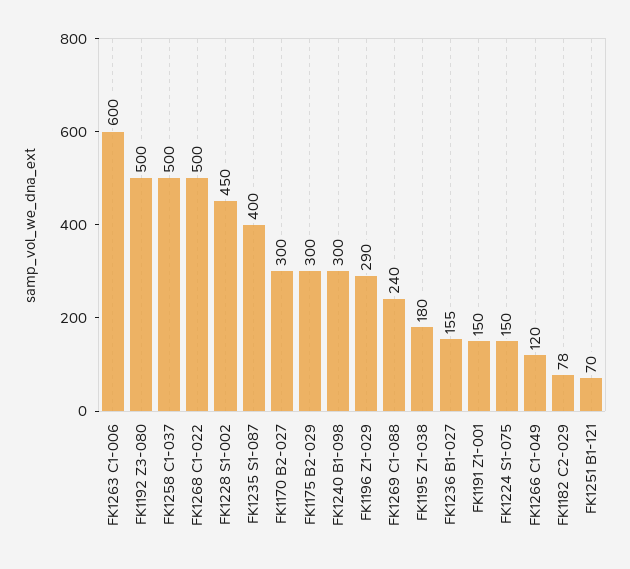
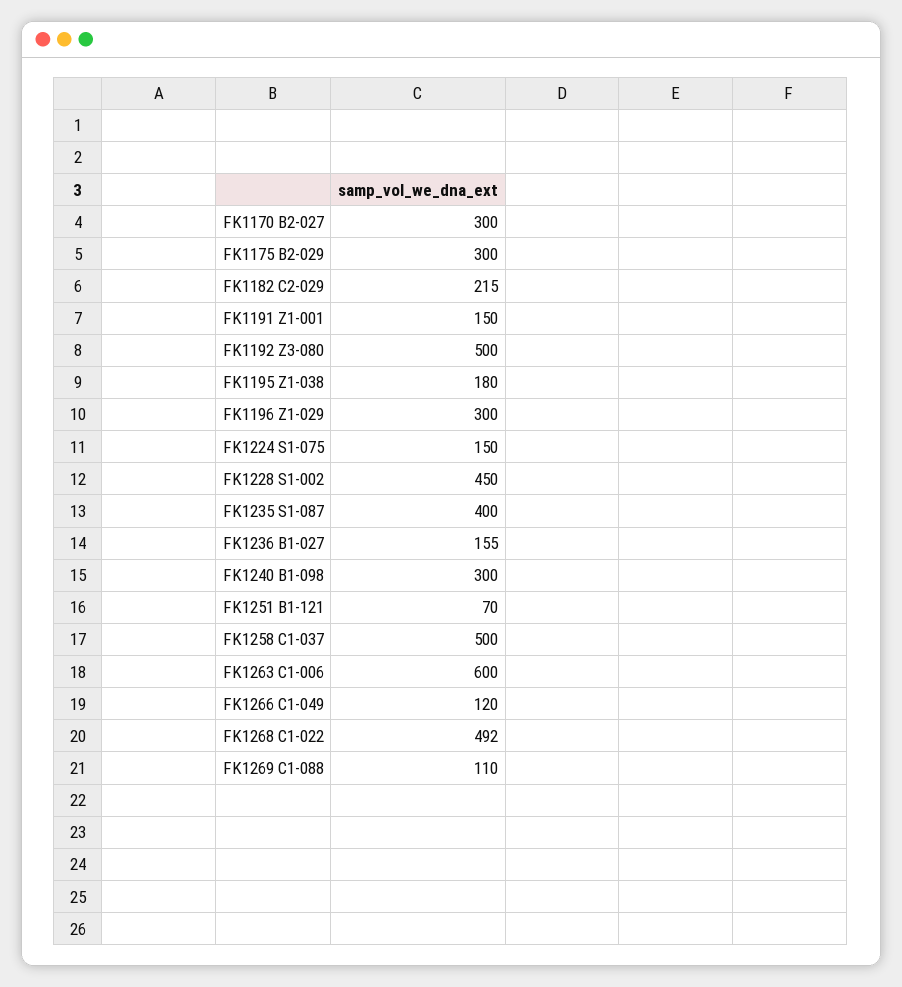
FK1268 C1-022: 500 -> 492
FK1196 Z1-029: 290 -> 300
FK1269 C1-088: 240 -> 110
FK1182 C2-029: 78 -> 215

